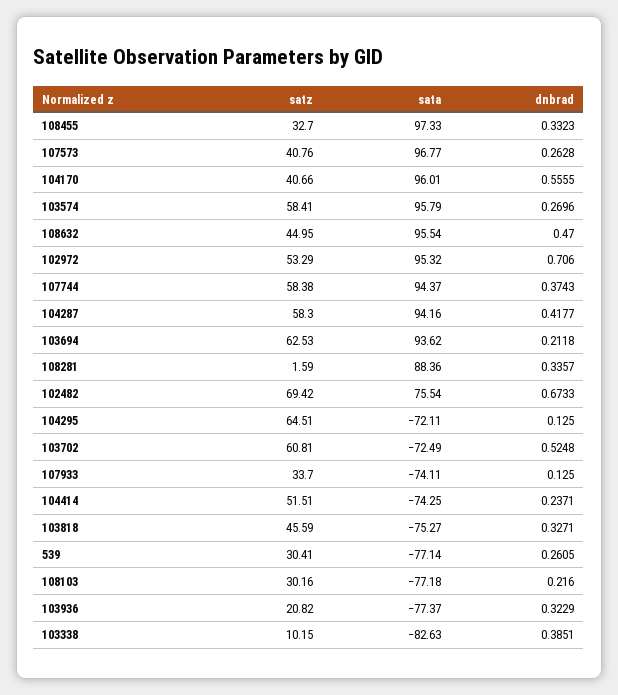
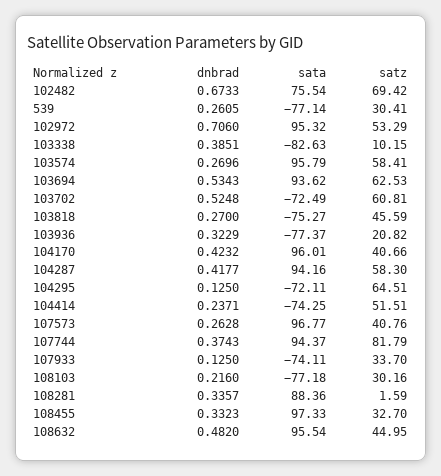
dnbrad, 104170: 0.5555 -> 0.4232
dnbrad, 108632: 0.47 -> 0.482
satz, 107744: 58.38 -> 81.79
dnbrad, 103694: 0.2118 -> 0.5343
dnbrad, 103818: 0.3271 -> 0.27

